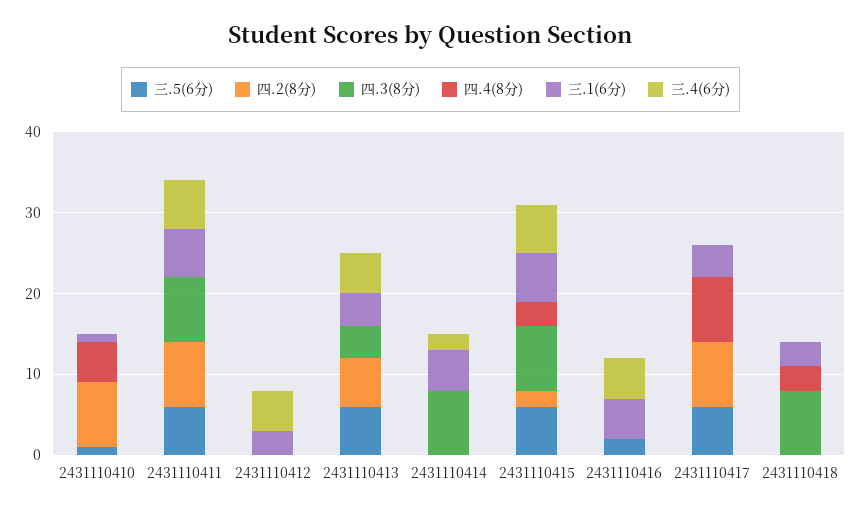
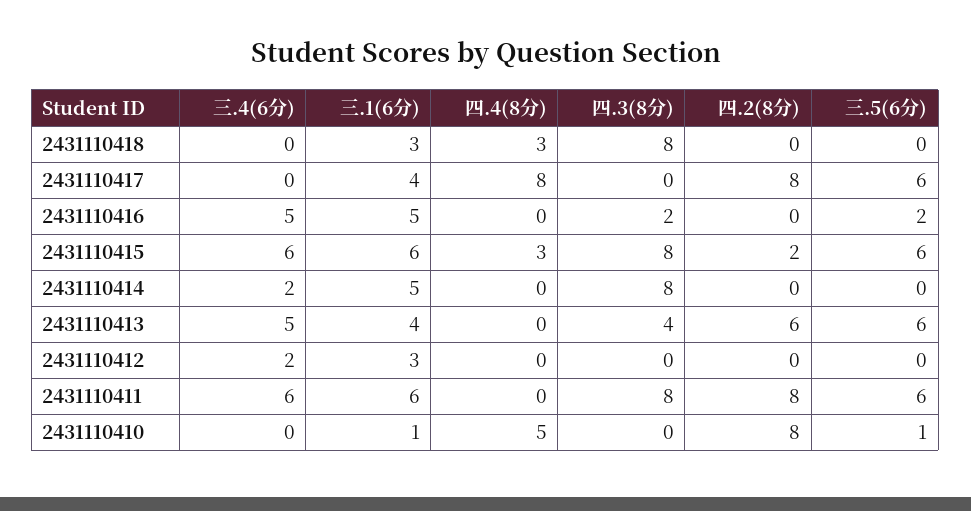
三.4(6分), 2431110412: 5 -> 2
四.3(8分), 2431110416: 0 -> 2

